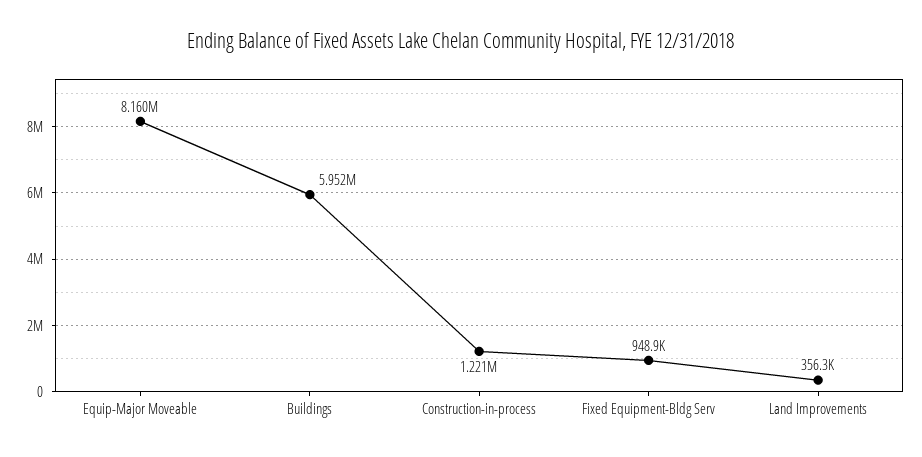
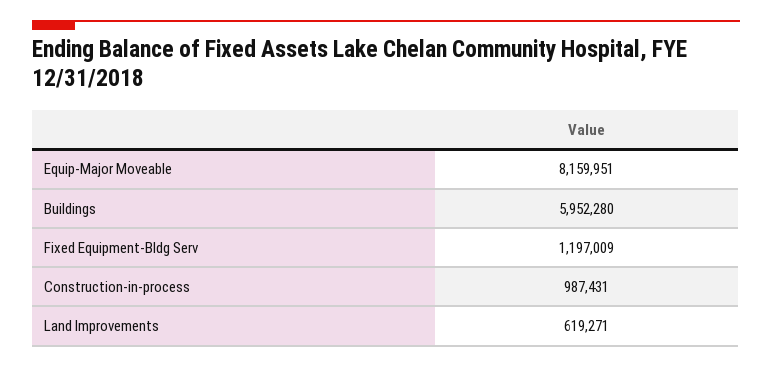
Construction-in-process: 1221000 -> 987431
Fixed Equipment-Bldg Serv: 948900 -> 1197009
Land Improvements: 356300 -> 619271

